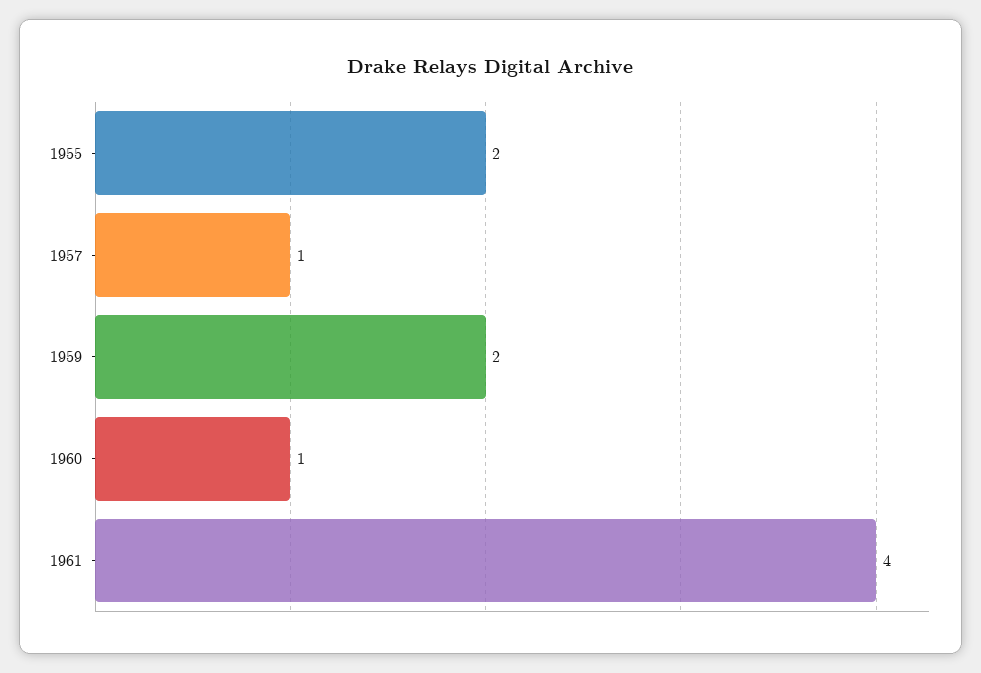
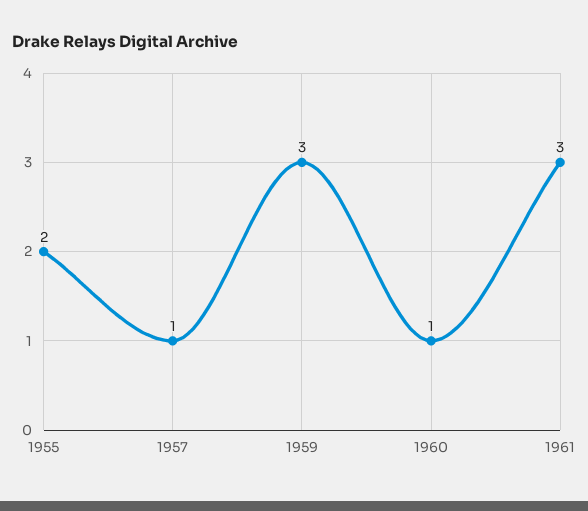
1959: 2 -> 3
1961: 4 -> 3

